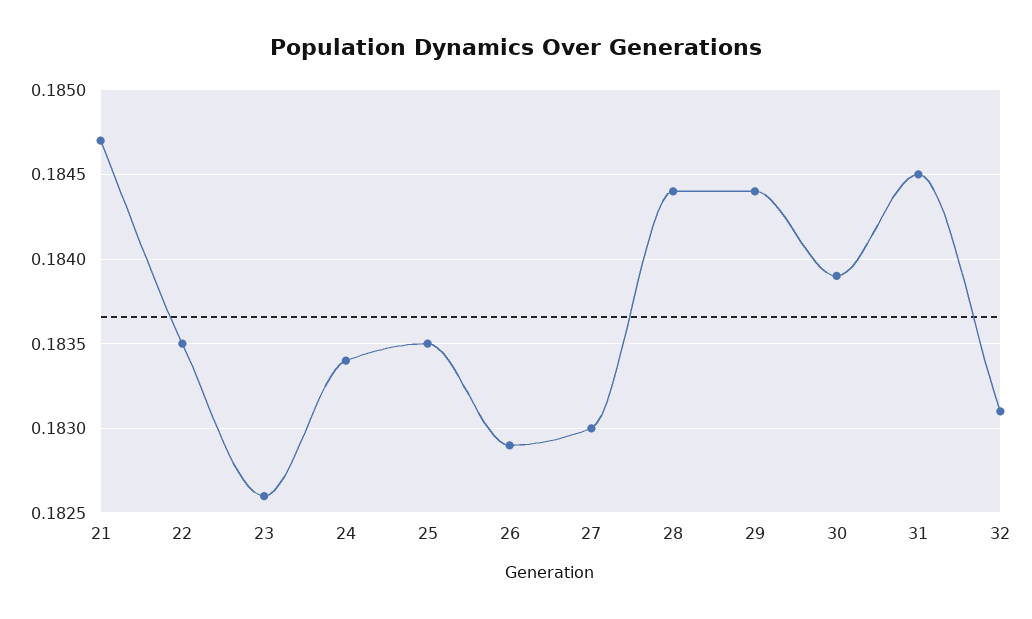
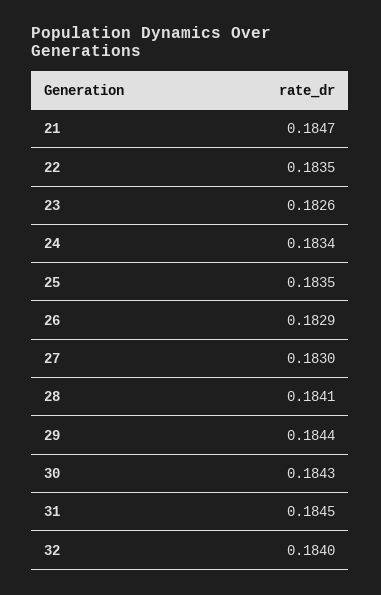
28: 0.1844 -> 0.1841
30: 0.1839 -> 0.1843
32: 0.1831 -> 0.184

